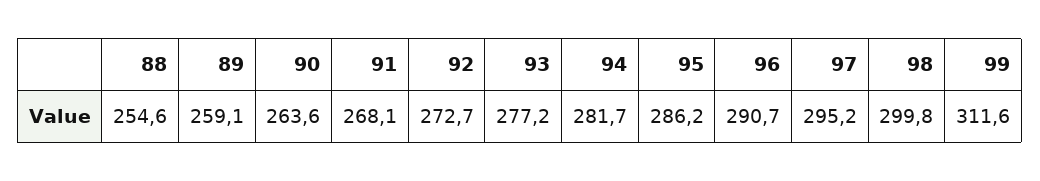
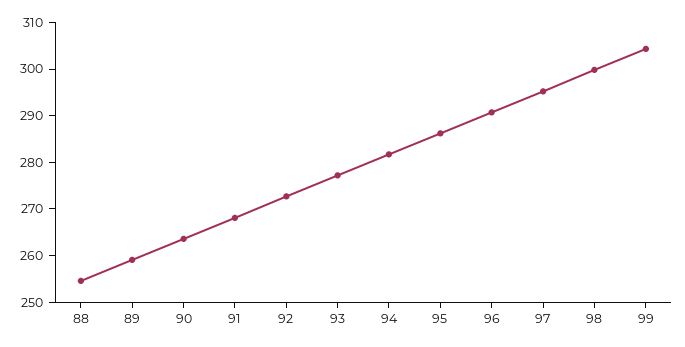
99: 311.6 -> 304

